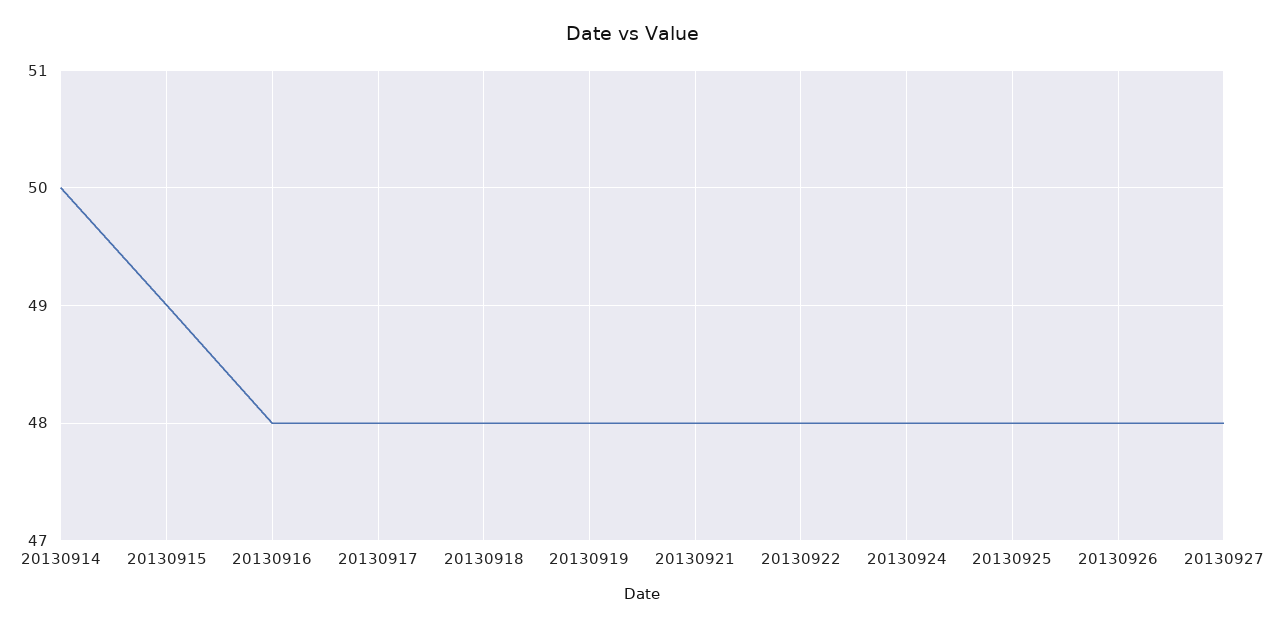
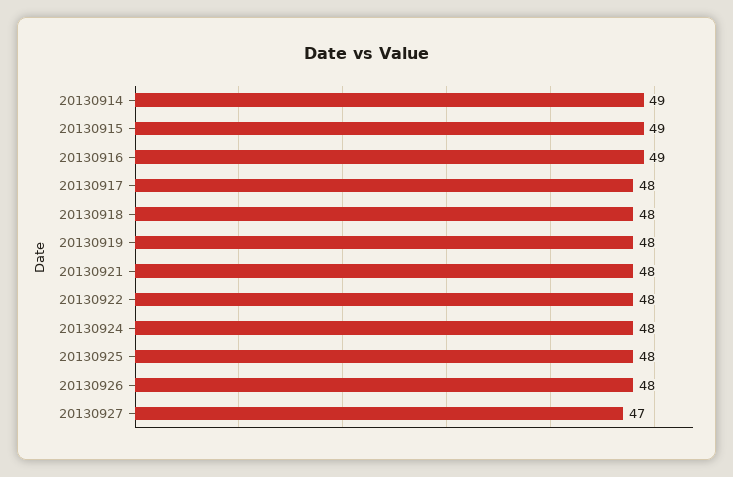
20130914: 50 -> 49
20130916: 48 -> 49
20130927: 48 -> 47

